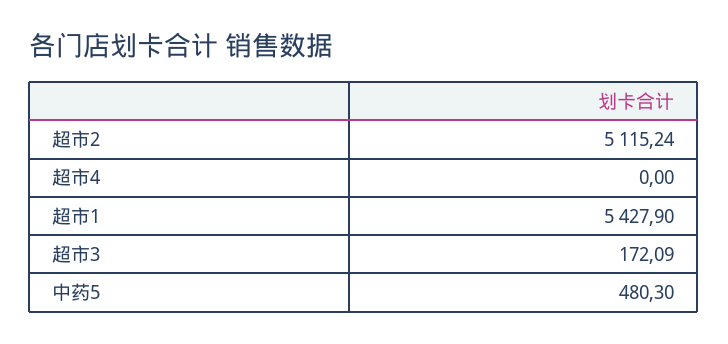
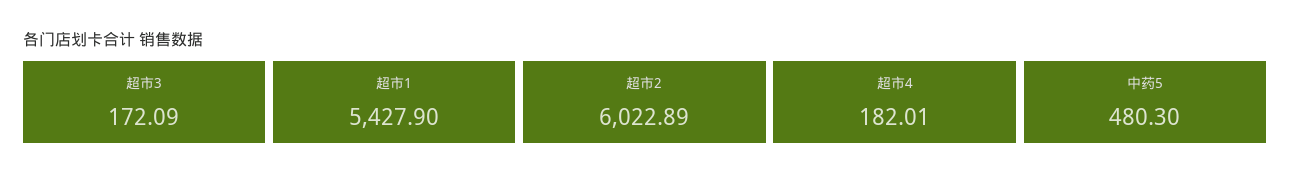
超市2: 5115.24 -> 6022.89
超市4: 0 -> 182.01

